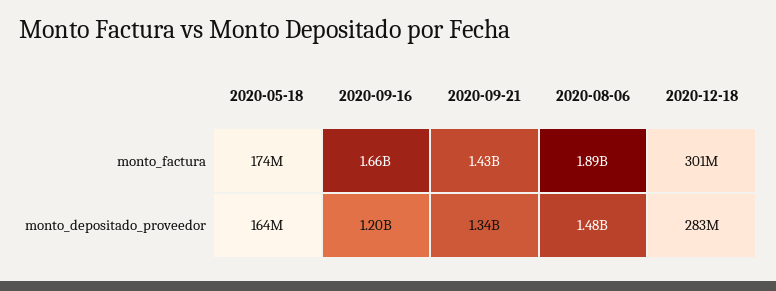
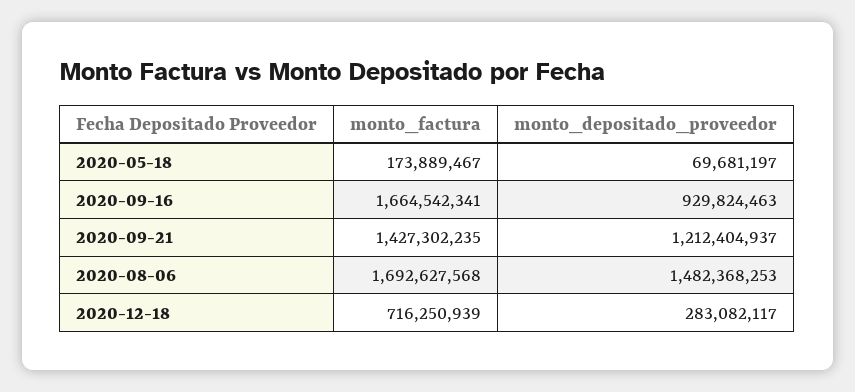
2020-08-06, monto_factura: 1890000000 -> 1692627568
2020-12-18, monto_factura: 301000000 -> 716250939
2020-05-18, monto_depositado_proveedor: 164000000 -> 69681197
2020-09-16, monto_depositado_proveedor: 1200000000 -> 929824463
2020-09-21, monto_depositado_proveedor: 1340000000 -> 1212404937

